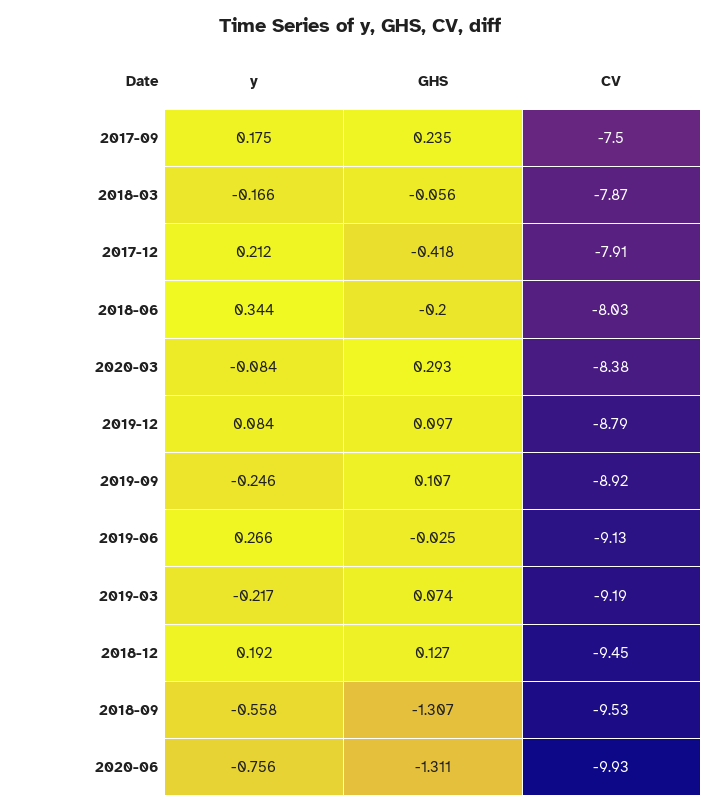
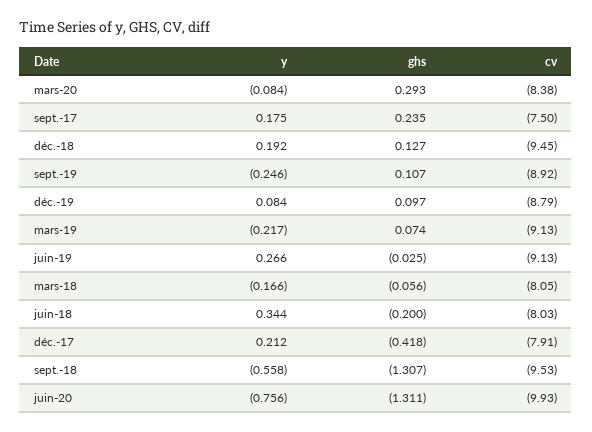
CV, 2018-03: -7.87 -> -8.05
CV, 2019-03: -9.19 -> -9.13

